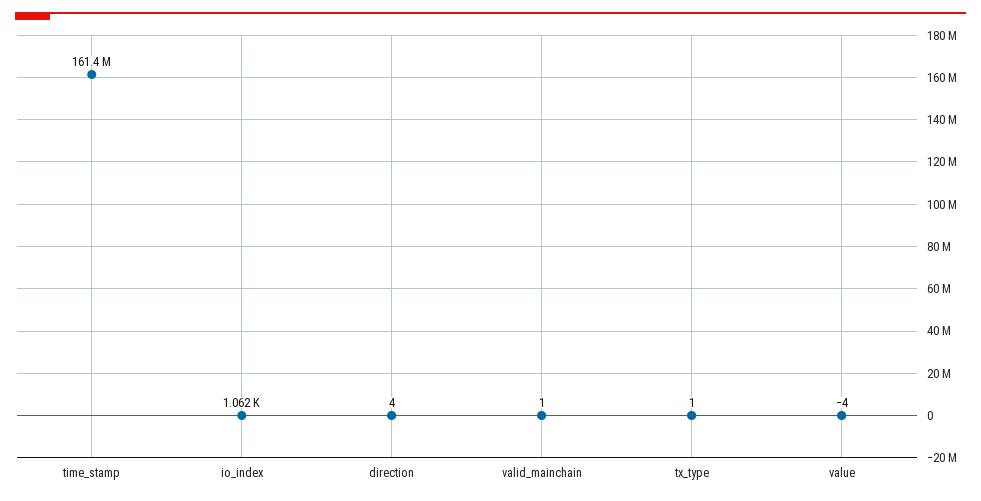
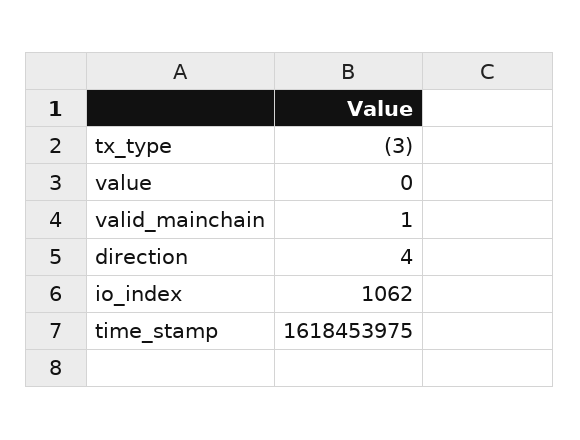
time_stamp: 161400000 -> 1618453975
tx_type: 1 -> -3
value: -4 -> 0

